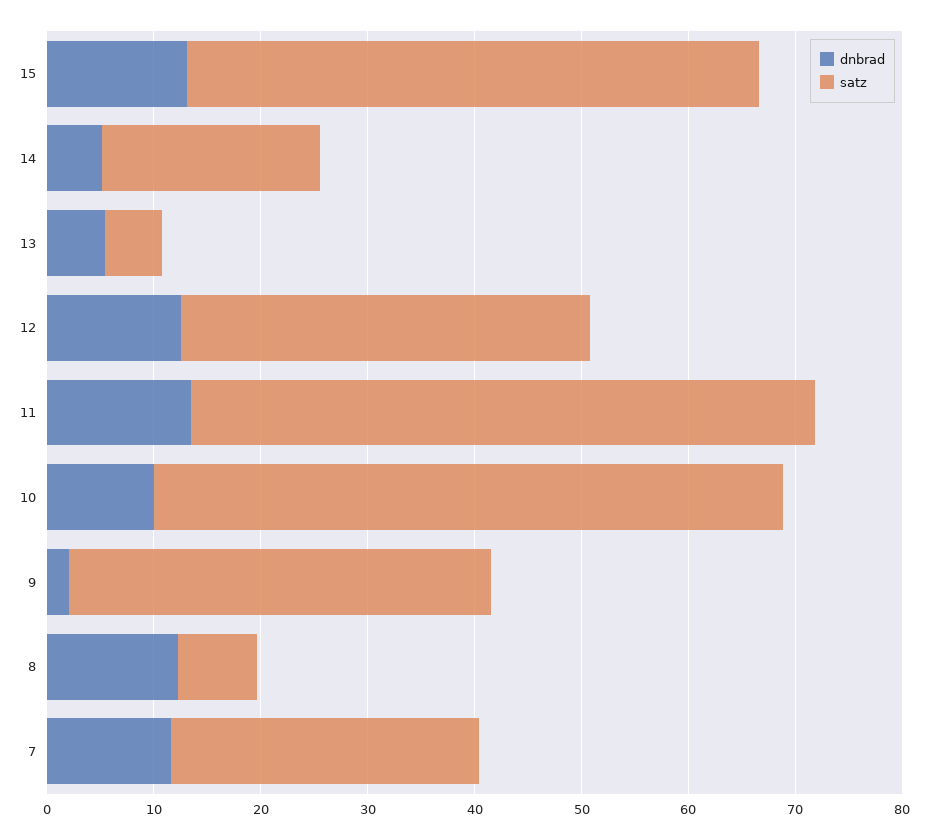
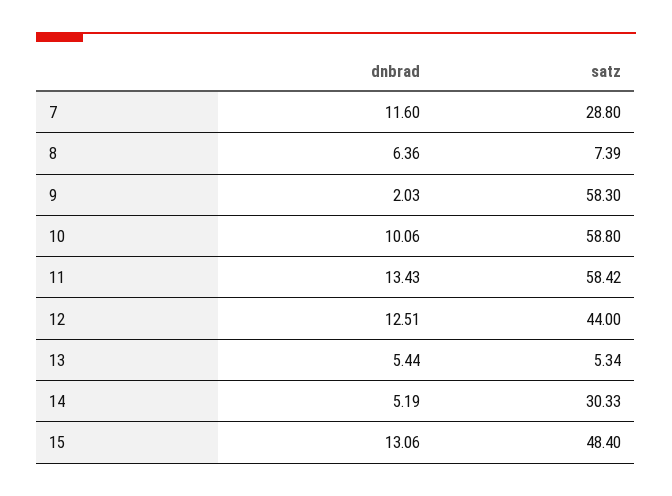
satz, 15: 54 -> 48.4
satz, 14: 20 -> 30.33
satz, 12: 38 -> 44
satz, 9: 40 -> 58.3
dnbrad, 8: 12 -> 6.36

